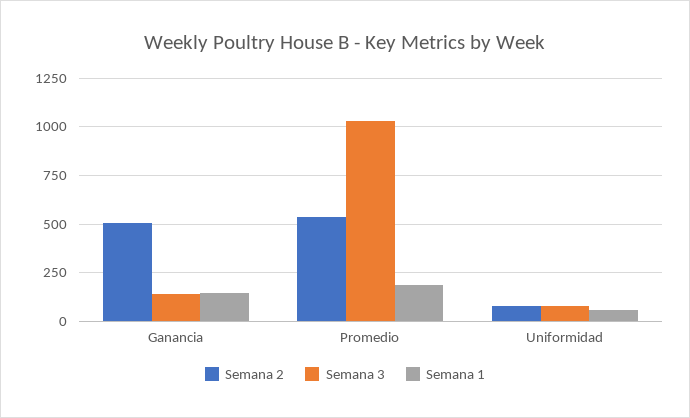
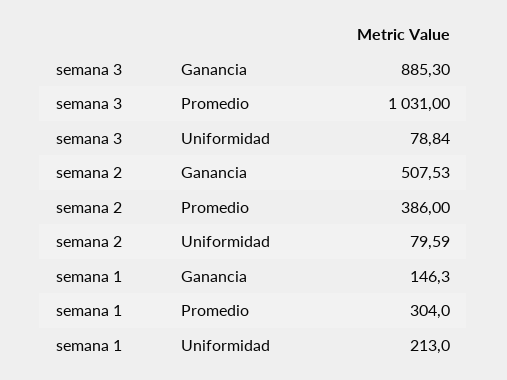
Semana 3, Ganancia: 150 -> 885.3
Semana 2, Promedio: 550 -> 386
Semana 1, Promedio: 200 -> 304
Semana 1, Uniformidad: 50 -> 213

